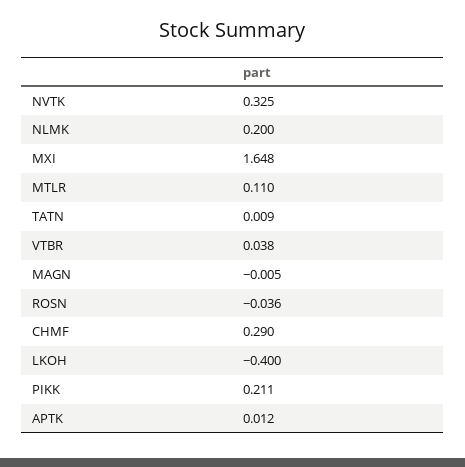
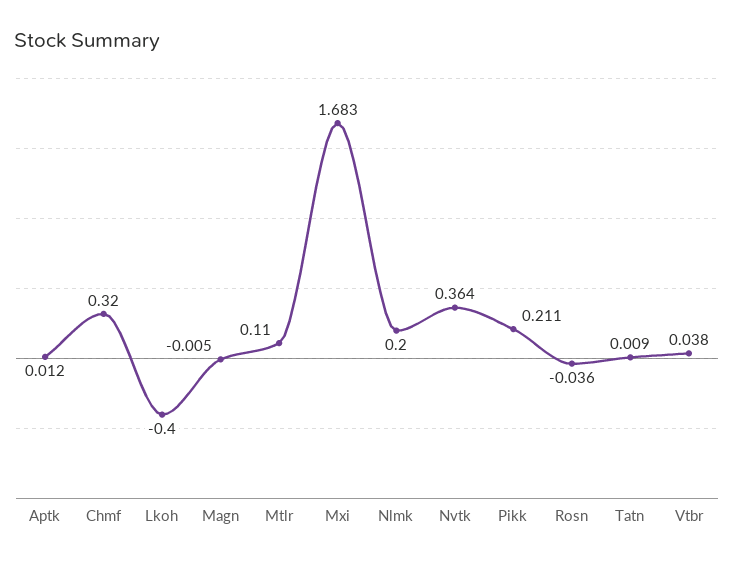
NVTK: 0.325 -> 0.364
MXI: 1.648 -> 1.683
CHMF: 0.29 -> 0.32

